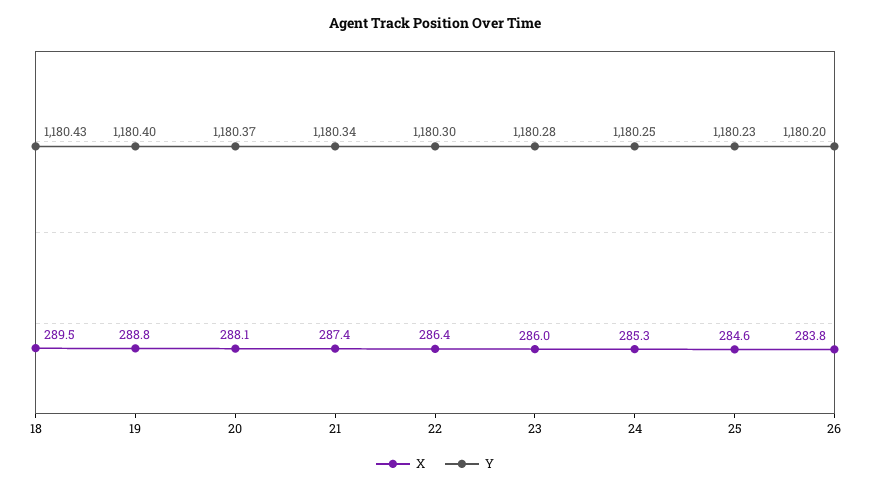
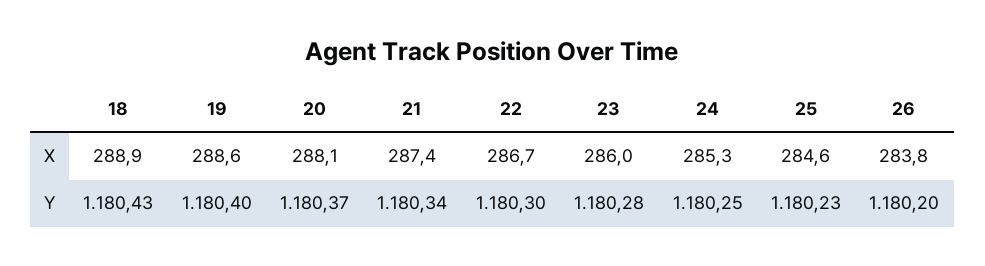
X, 18: 289.5 -> 288.9
X, 19: 288.8 -> 288.6
X, 22: 286.4 -> 286.7

